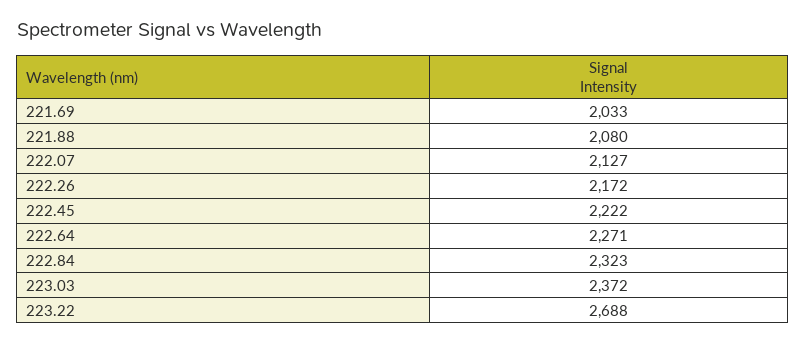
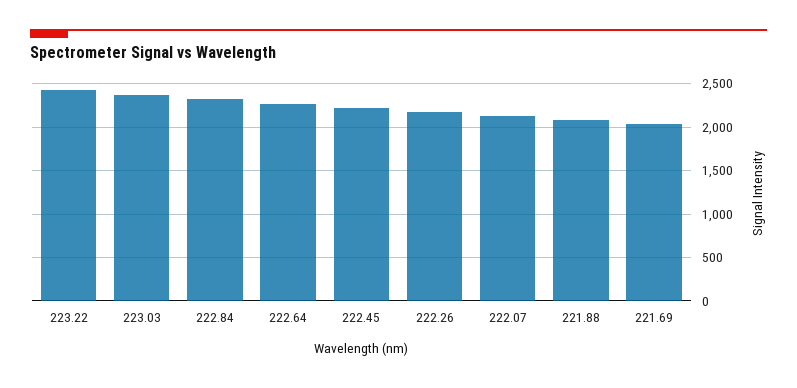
223.22: 2688 -> 2400

